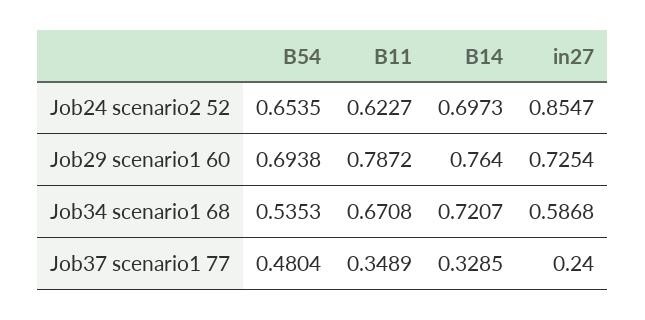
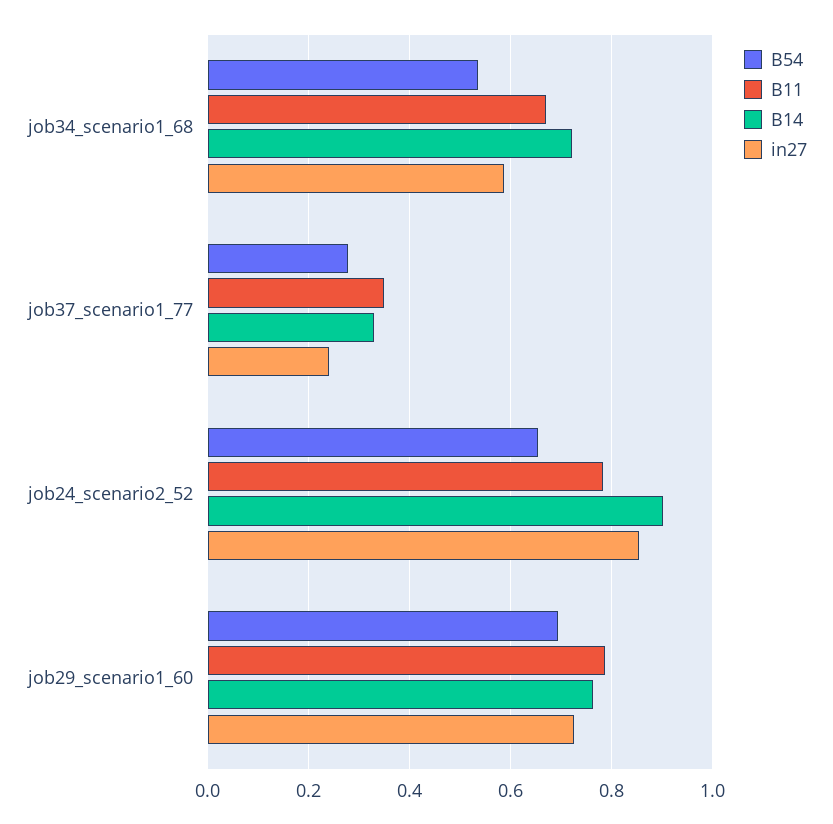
B11, Job24 scenario2 52: 0.6227 -> 0.78
B14, Job24 scenario2 52: 0.6973 -> 0.9
B54, Job37 scenario1 77: 0.4804 -> 0.28

